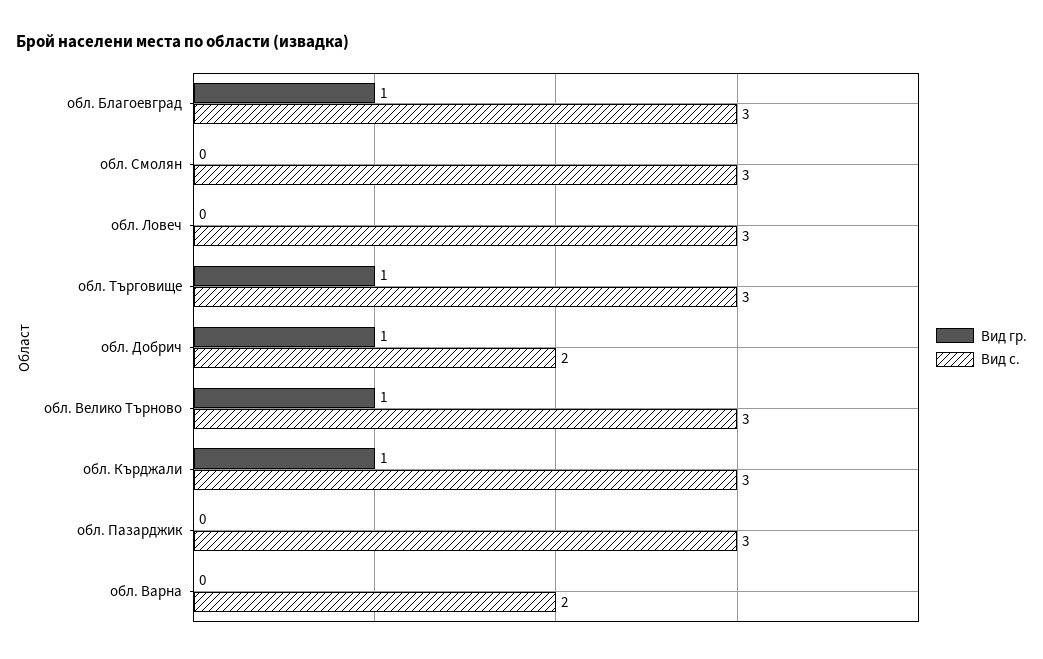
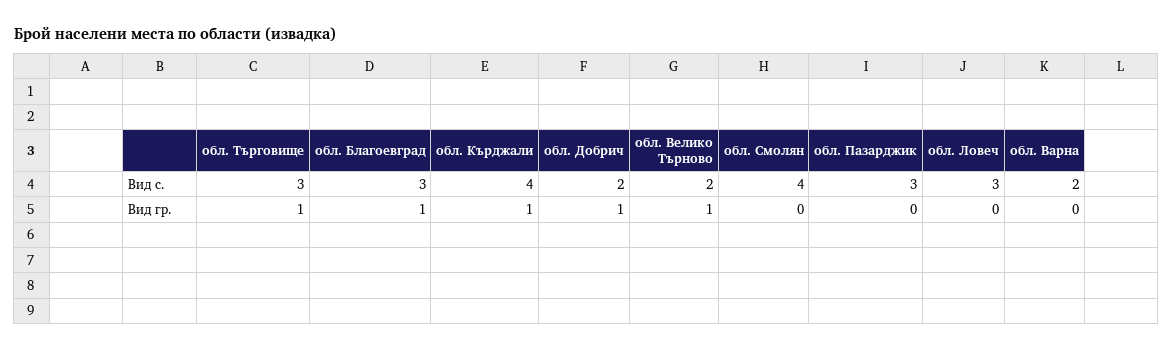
Вид с., обл. Смолян: 3 -> 4
Вид с., обл. Велико Търново: 3 -> 2
Вид с., обл. Кърджали: 3 -> 4

